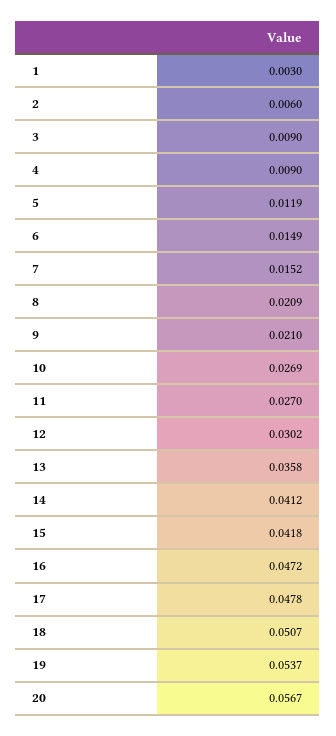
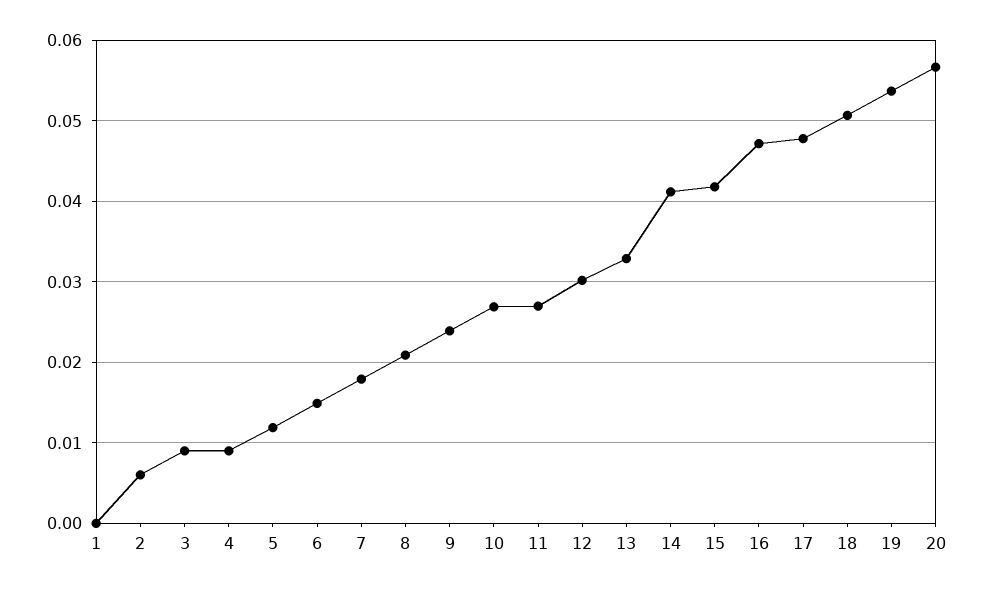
1: 0.003 -> 0
7: 0.0152 -> 0.018
9: 0.021 -> 0.024
13: 0.0358 -> 0.033

